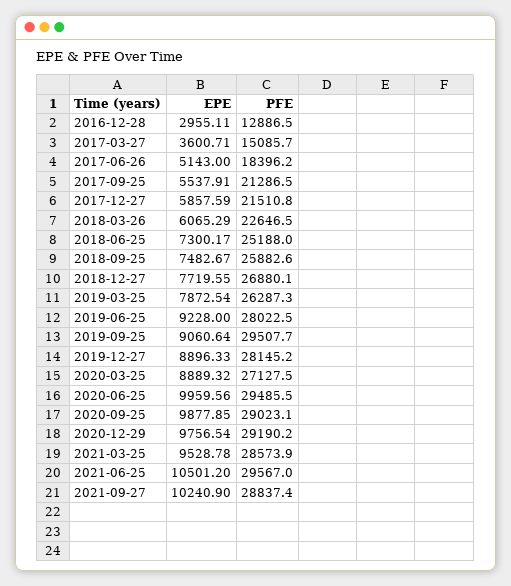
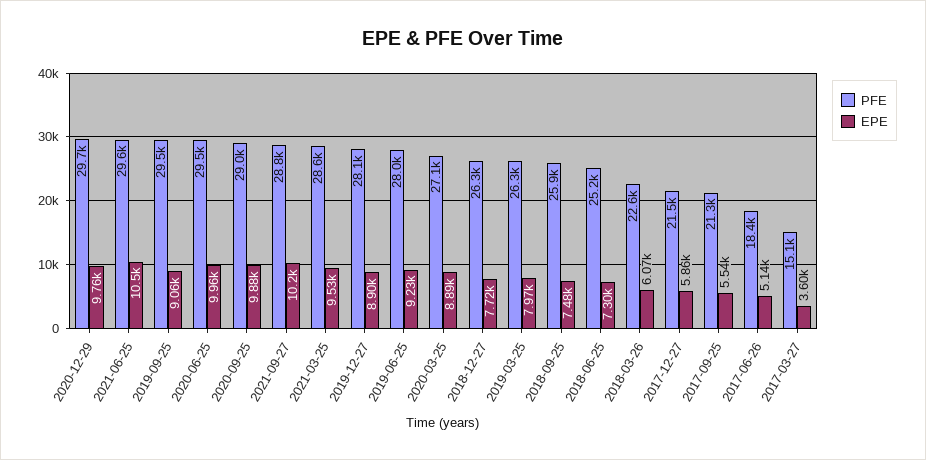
EPE, 2016-12-28: 2955.11 -> none
PFE, 2016-12-28: 12886.5 -> none
PFE, 2018-12-27: 26880.1 -> 26300
EPE, 2019-03-25: 7872.54 -> 7970
PFE, 2020-12-29: 29190.2 -> 29700

